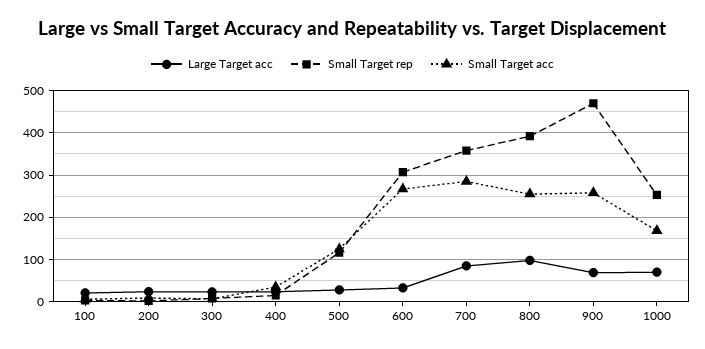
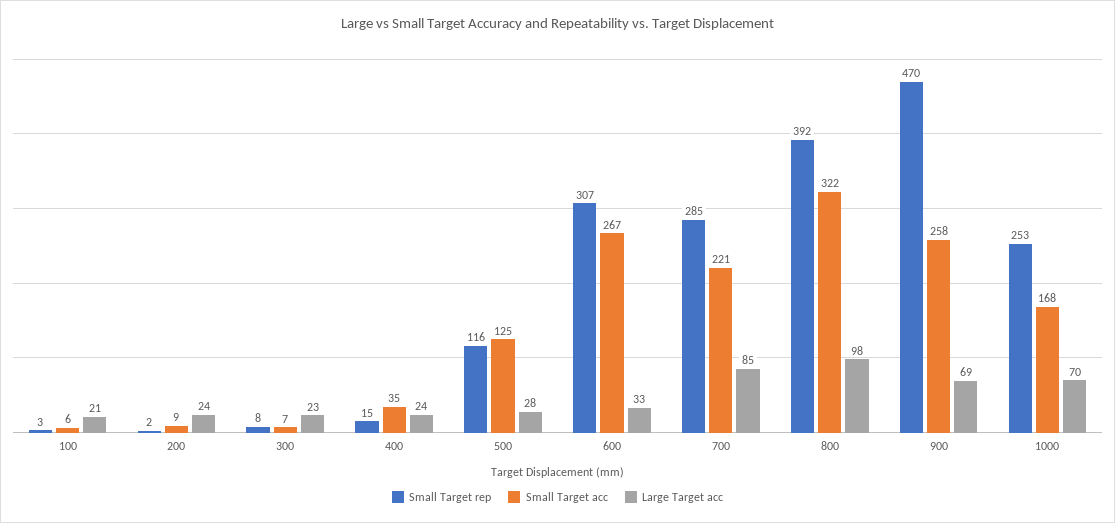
Small Target rep, 700: 360 -> 285
Small Target acc, 700: 280 -> 221
Small Target acc, 800: 260 -> 322

